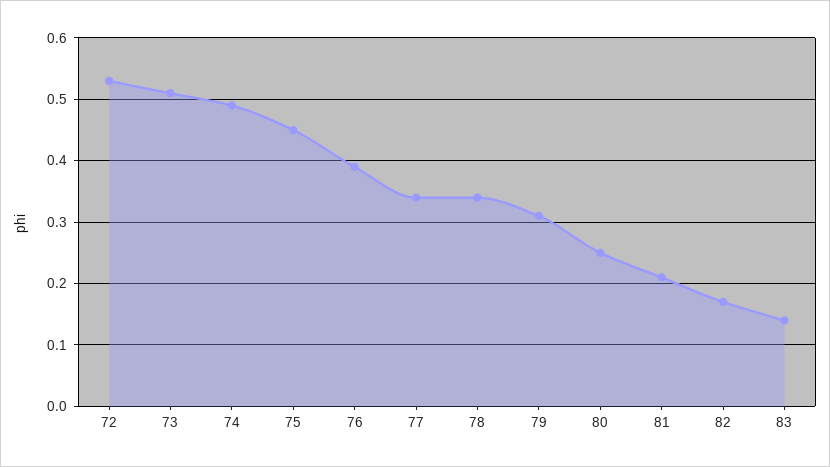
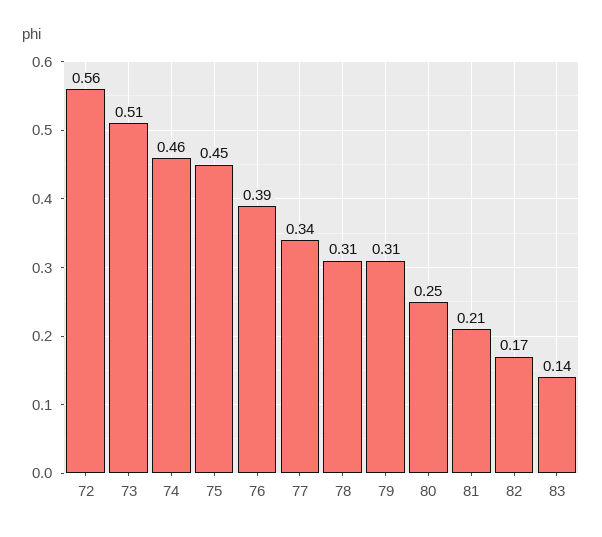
72: 0.53 -> 0.56
74: 0.49 -> 0.46
78: 0.34 -> 0.31

